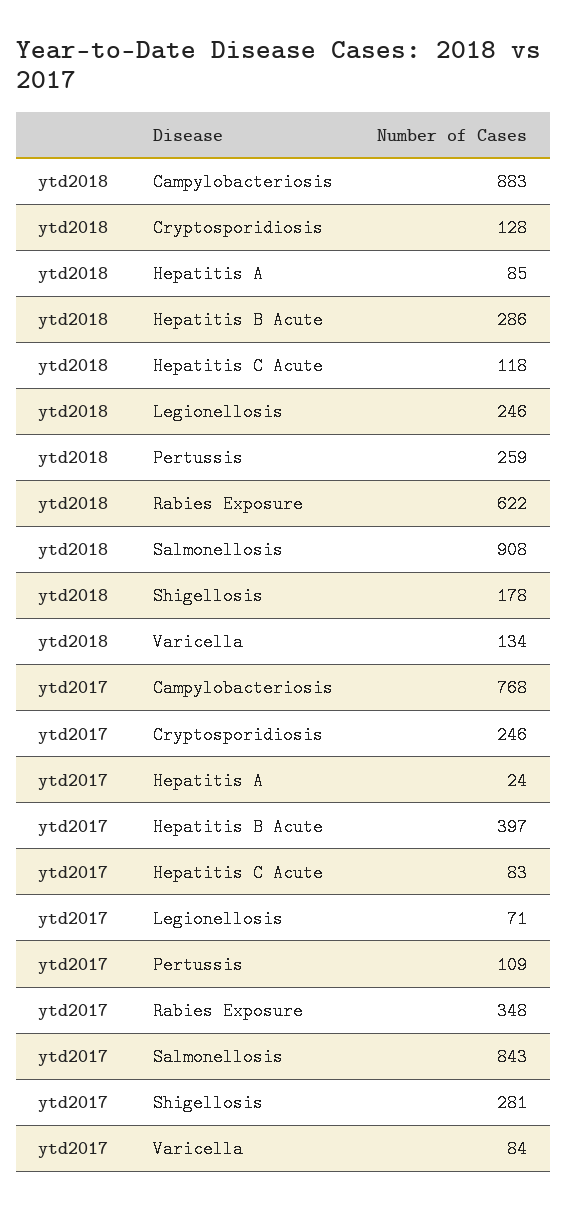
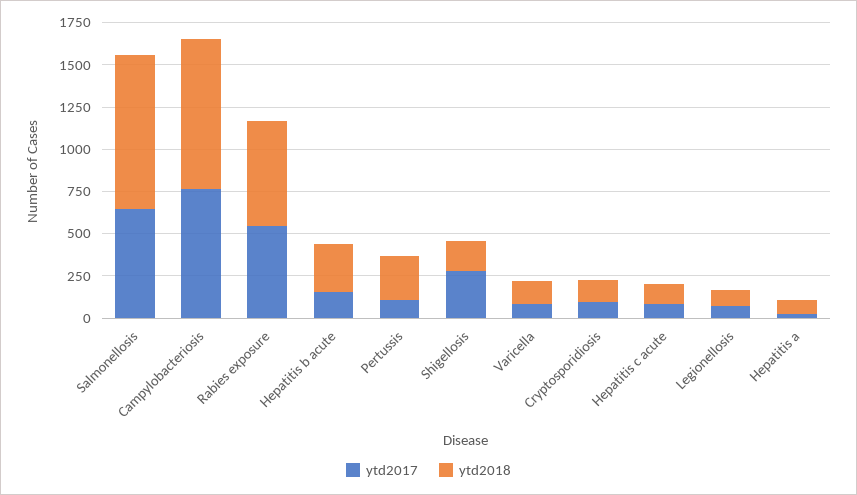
ytd2018, Legionellosis: 246 -> 100
ytd2017, Cryptosporidiosis: 246 -> 100
ytd2017, Hepatitis B Acute: 397 -> 150
ytd2017, Rabies Exposure: 348 -> 550
ytd2017, Salmonellosis: 843 -> 650

